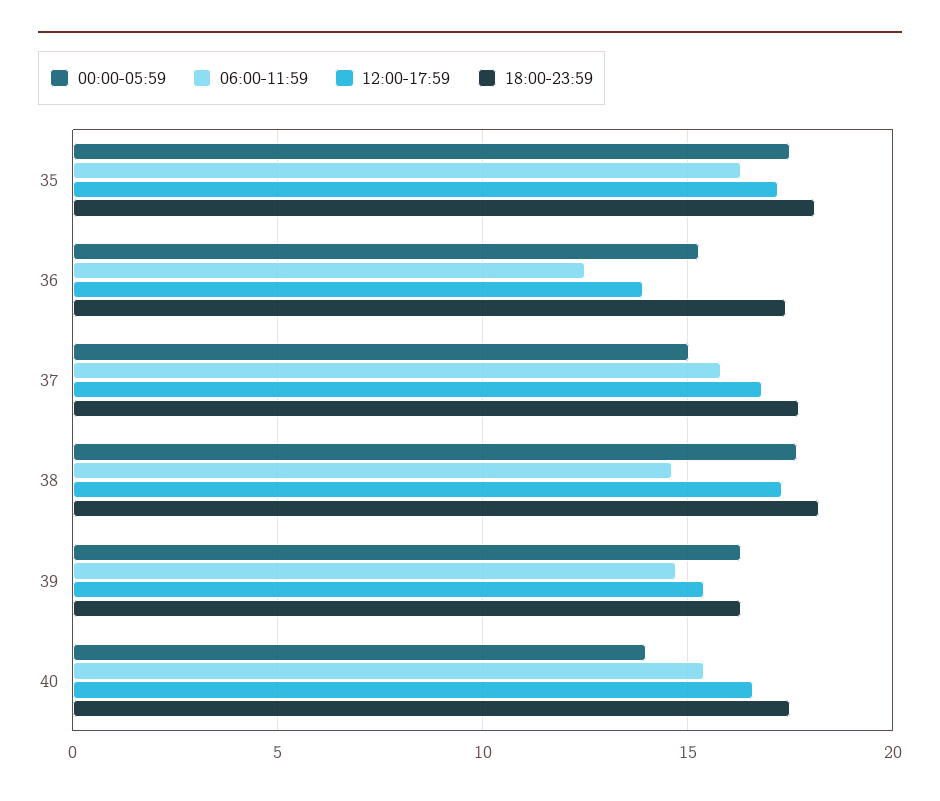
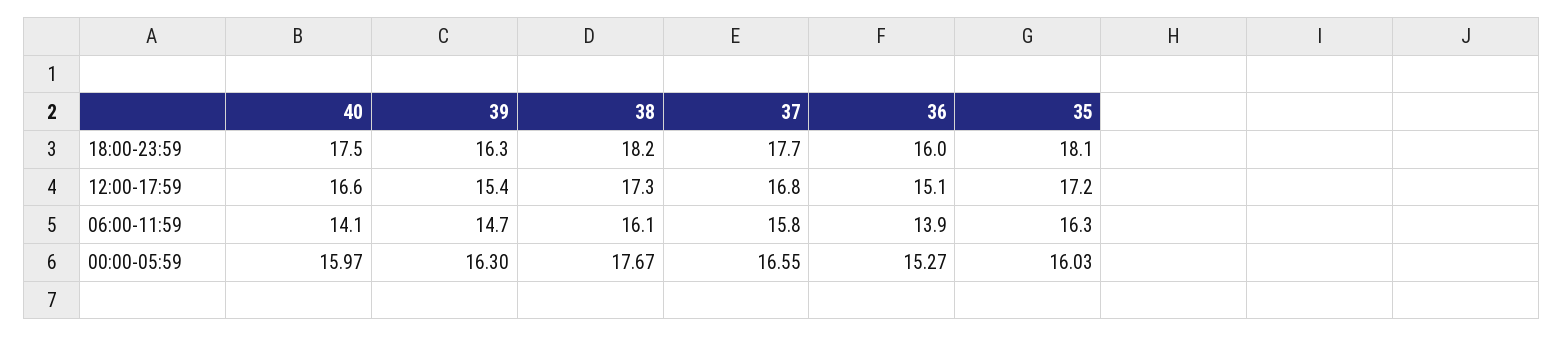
00:00-05:59, 35: 17.5 -> 16.03
06:00-11:59, 36: 12.5 -> 13.9
12:00-17:59, 36: 14 -> 15.1
18:00-23:59, 36: 17.5 -> 16
00:00-05:59, 37: 15 -> 16.55
06:00-11:59, 38: 14.5 -> 16.1
00:00-05:59, 40: 14 -> 15.97
06:00-11:59, 40: 15.5 -> 14.1

